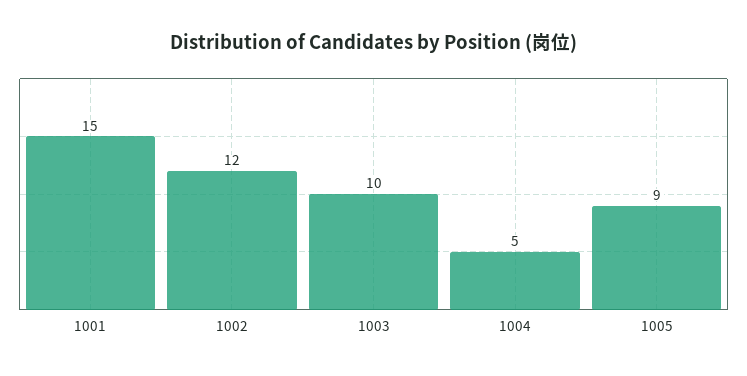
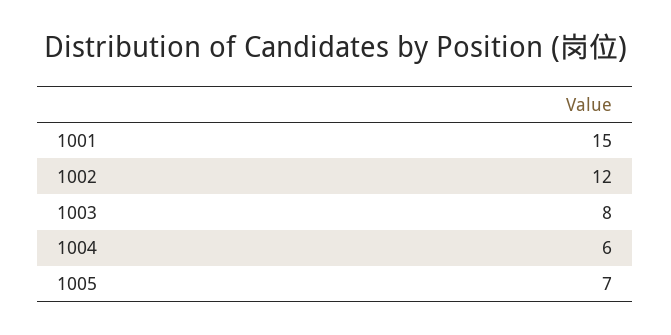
1003: 10 -> 8
1004: 5 -> 6
1005: 9 -> 7

